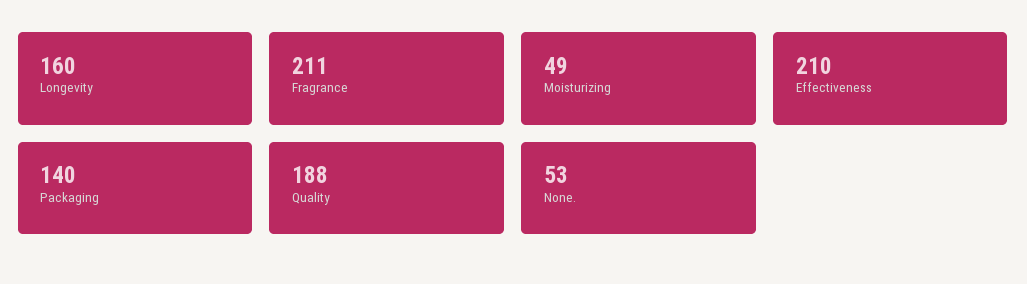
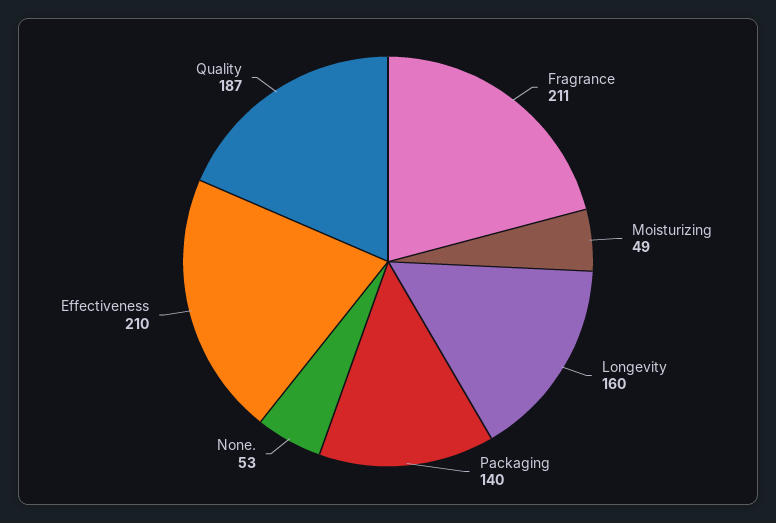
Quality: 188 -> 187

